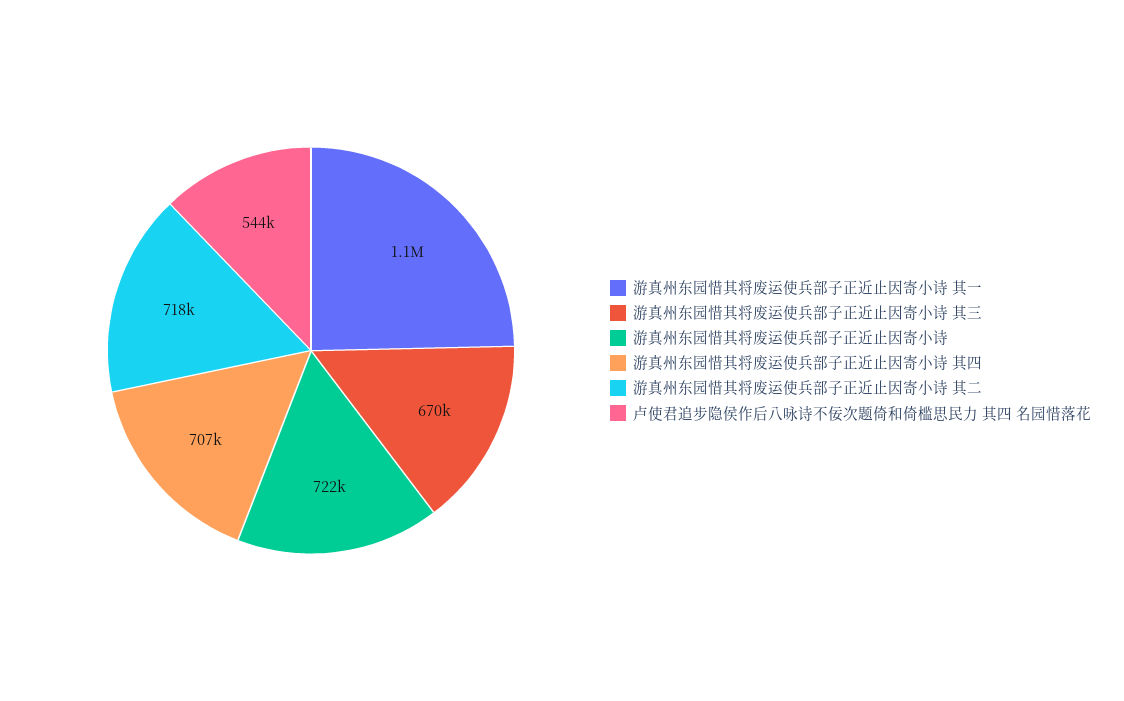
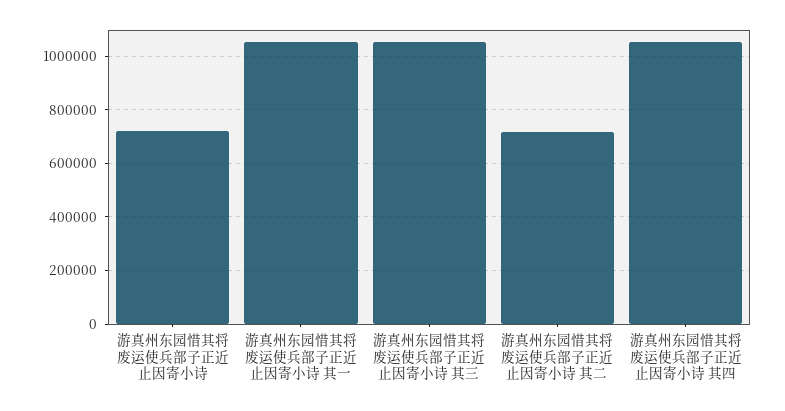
游真州东园惜其将废运使兵部子正近止因寄小诗 其三: 670000 -> 1050000
游真州东园惜其将废运使兵部子正近止因寄小诗 其四: 707000 -> 1050000
卢使君追步隐侯作后八咏诗不佞次题倚和倚槛思民力 其四 名园惜落花: 544000 -> none

